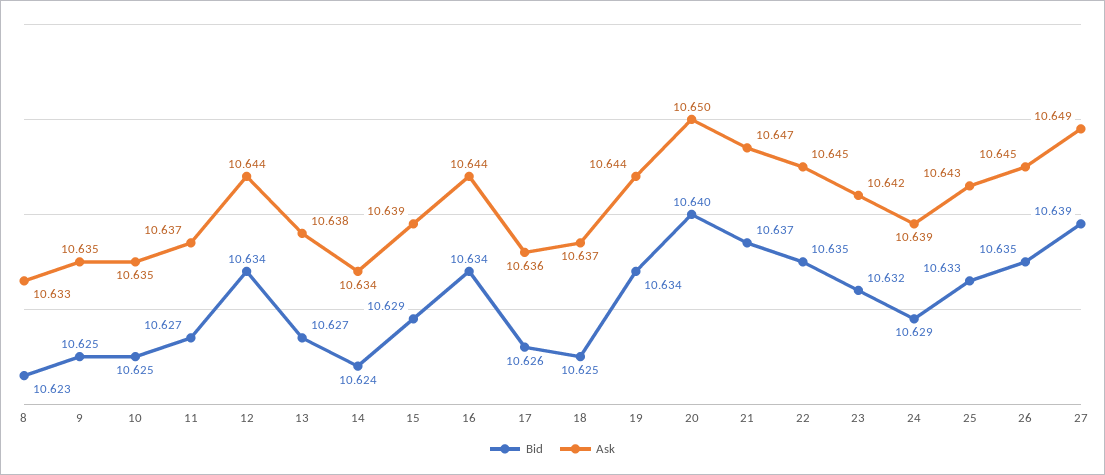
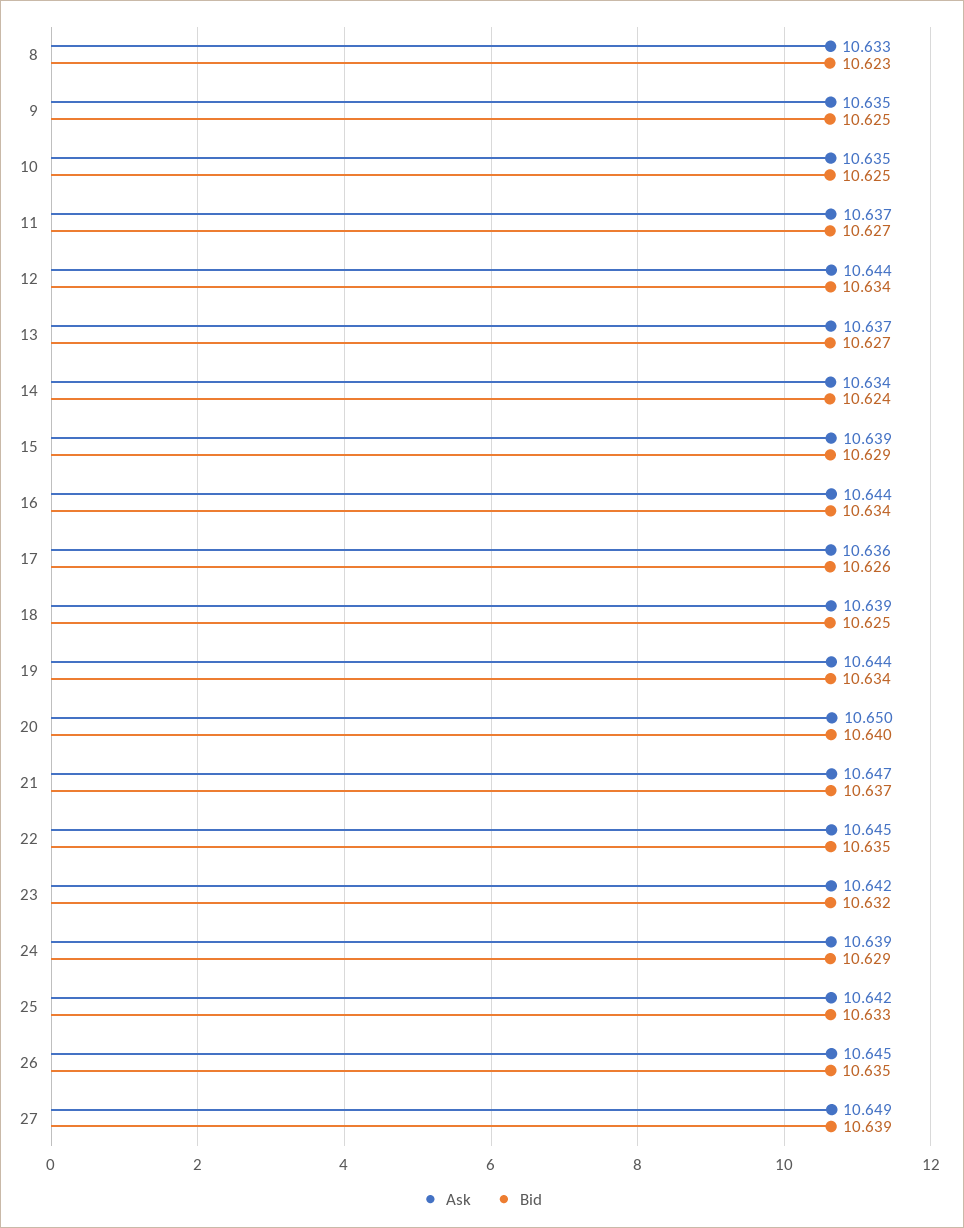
Ask, 13: 10.638 -> 10.637
Ask, 18: 10.637 -> 10.639
Ask, 25: 10.643 -> 10.642

